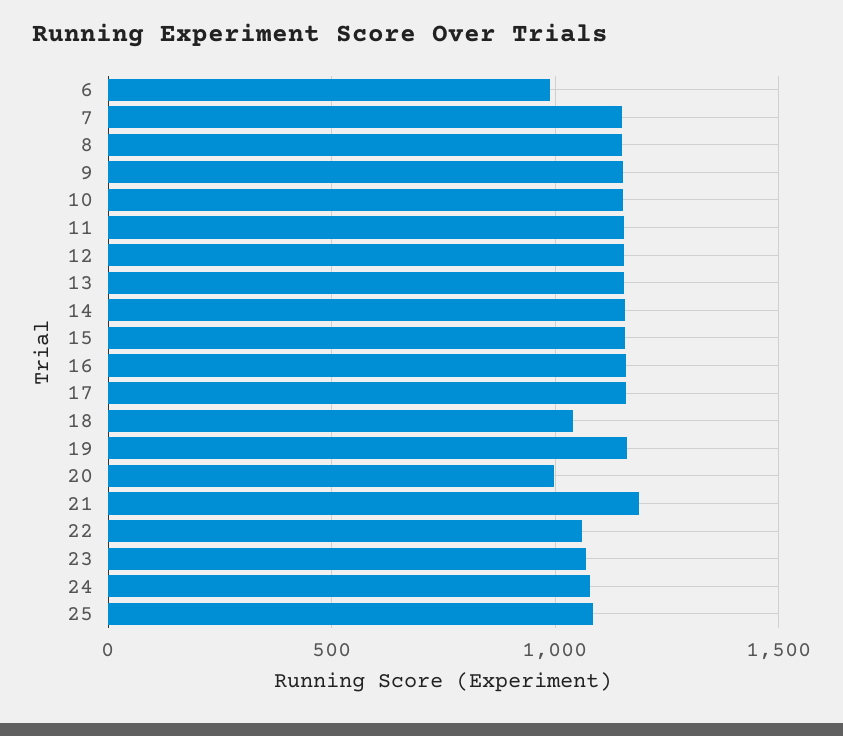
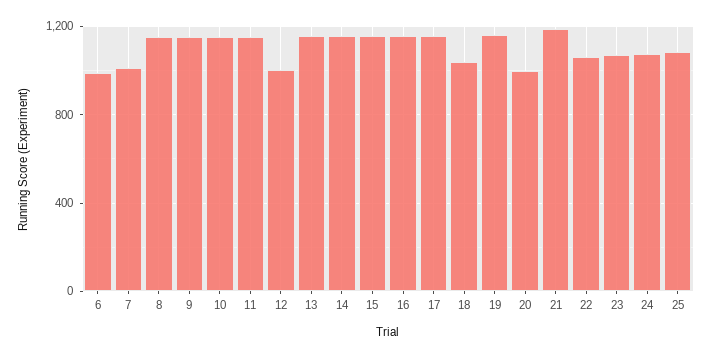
7: 1150 -> 1000
12: 1150 -> 1000

